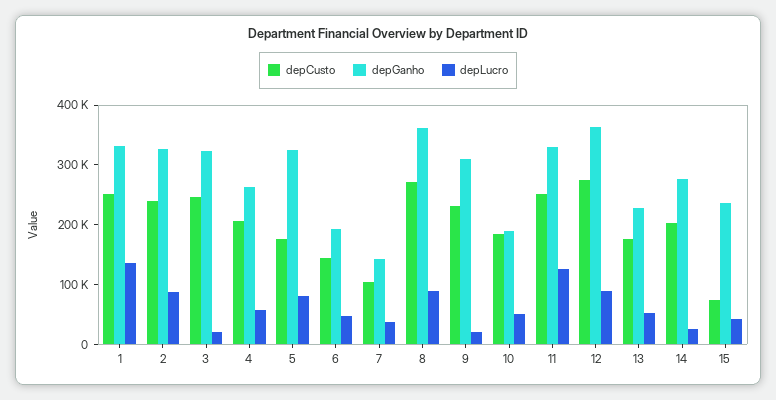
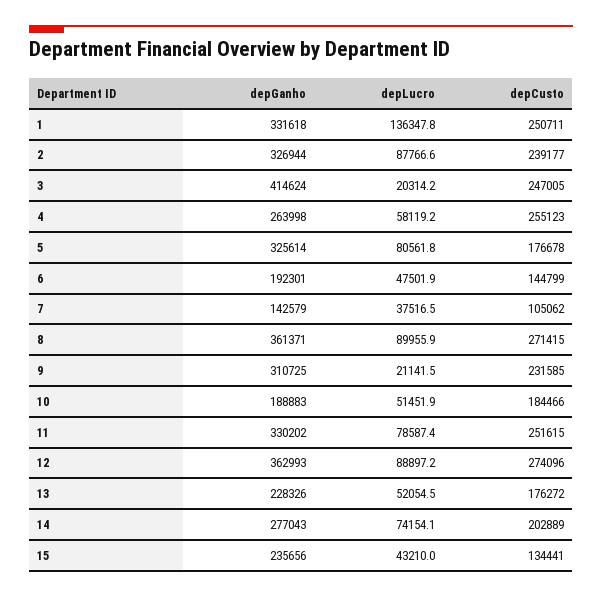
depGanho, 3: 320000 -> 414624
depCusto, 4: 200000 -> 255123
depLucro, 11: 120000 -> 78587.4
depLucro, 14: 20000 -> 74154.1
depCusto, 15: 80000 -> 134441

